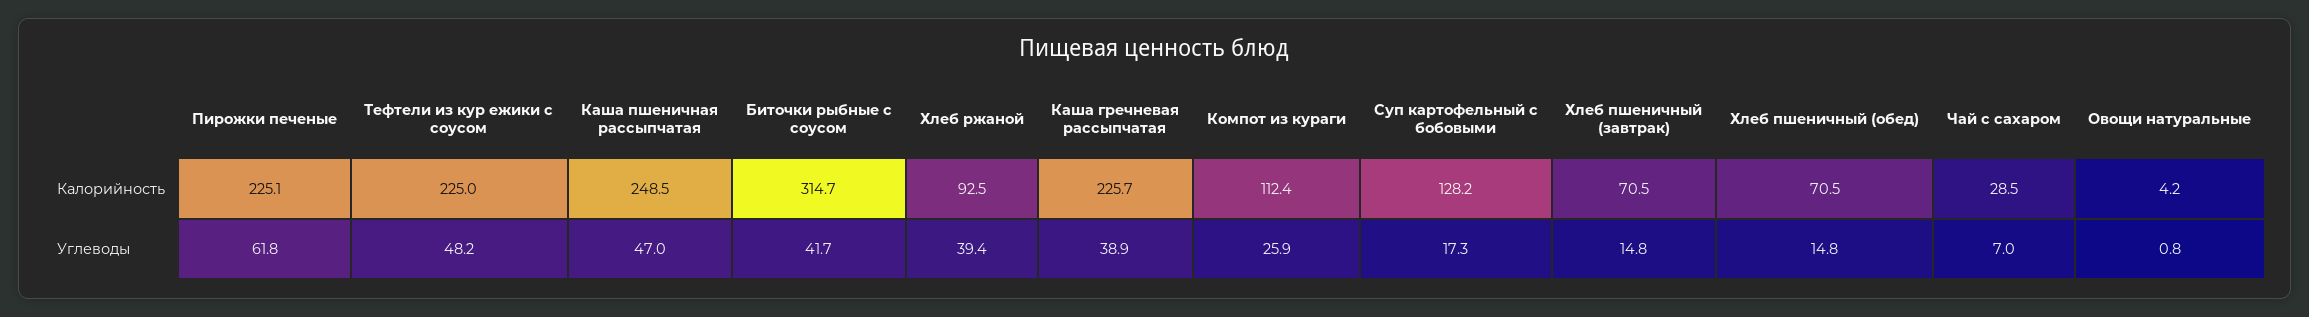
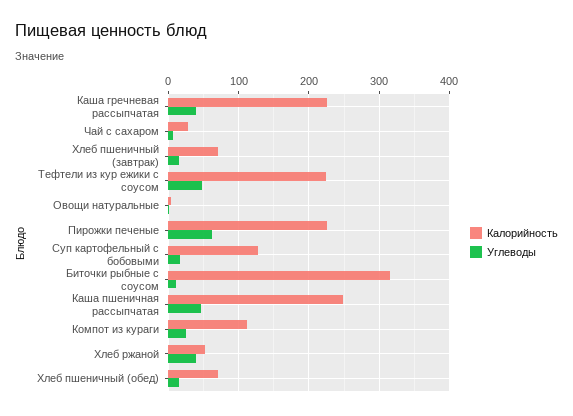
Калорийность, Хлеб ржаной: 92.5 -> 50
Углеводы, Биточки рыбные с соусом: 41.7 -> 10

